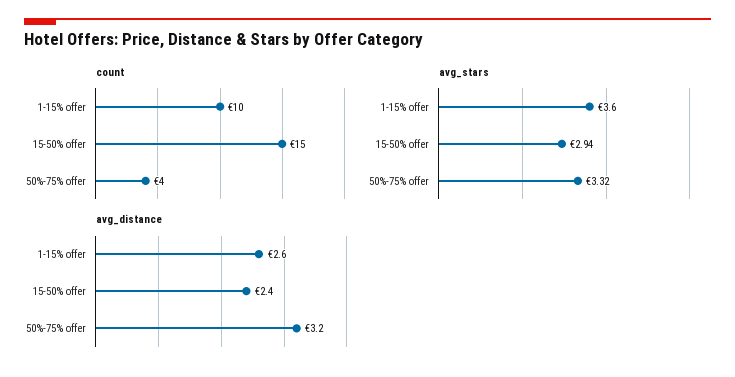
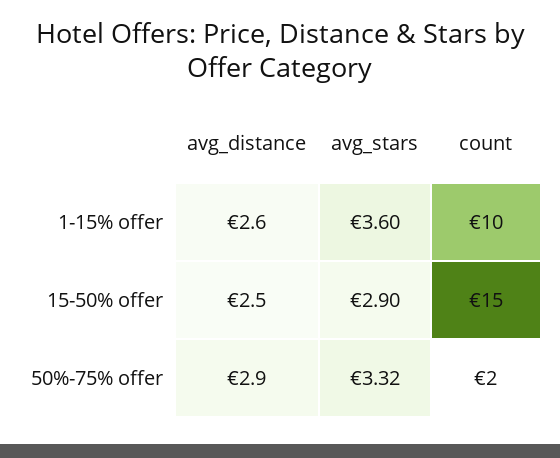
count, 50%-75% offer: 4 -> 2
avg_stars, 15-50% offer: 2.94 -> 2.9
avg_distance, 15-50% offer: 2.4 -> 2.5
avg_distance, 50%-75% offer: 3.2 -> 2.9

